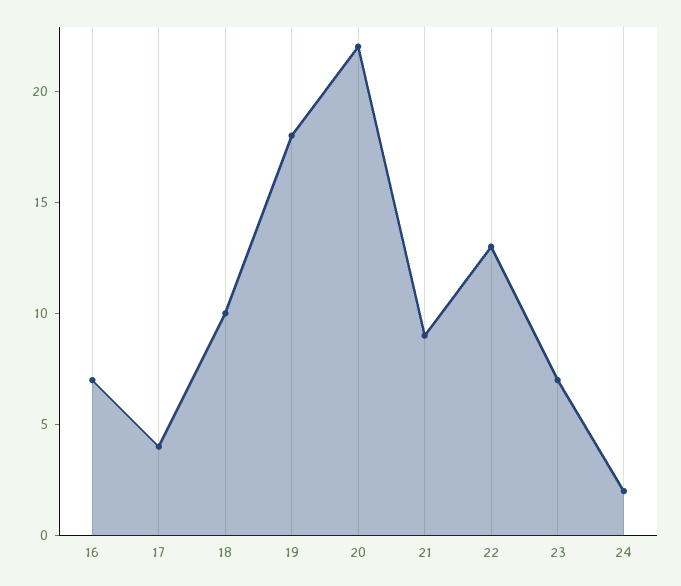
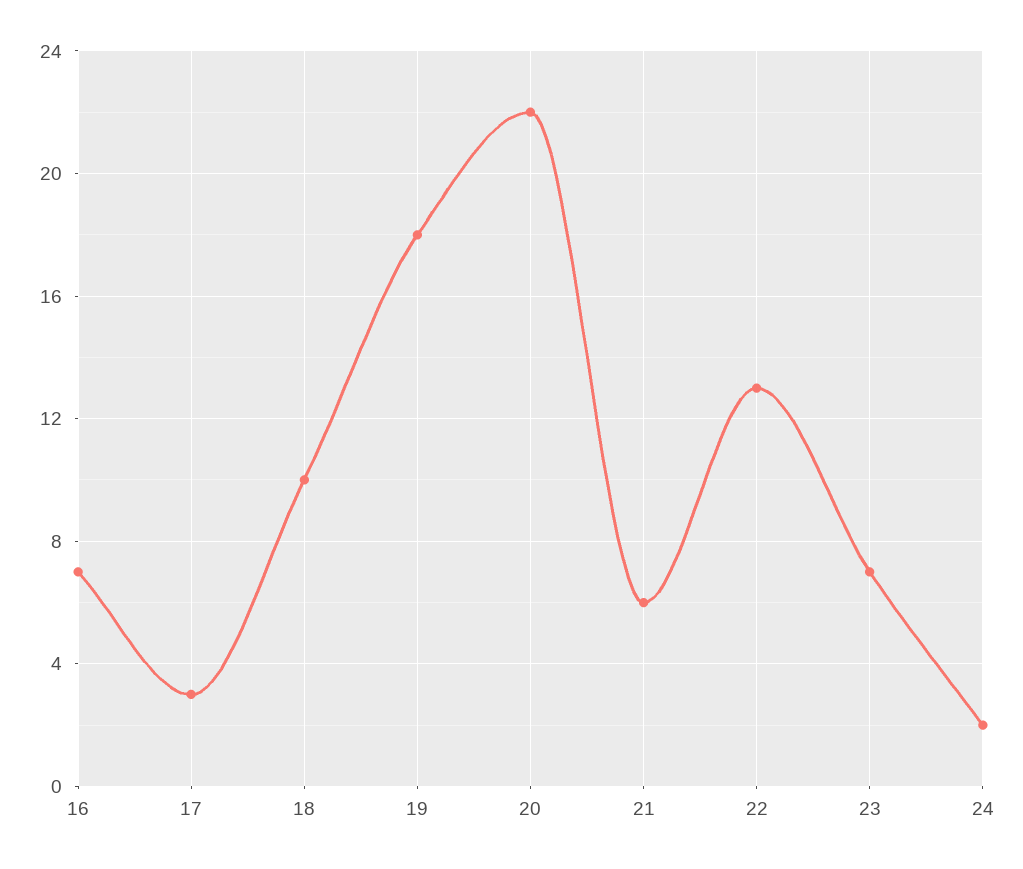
17: 4 -> 3
21: 9 -> 6

